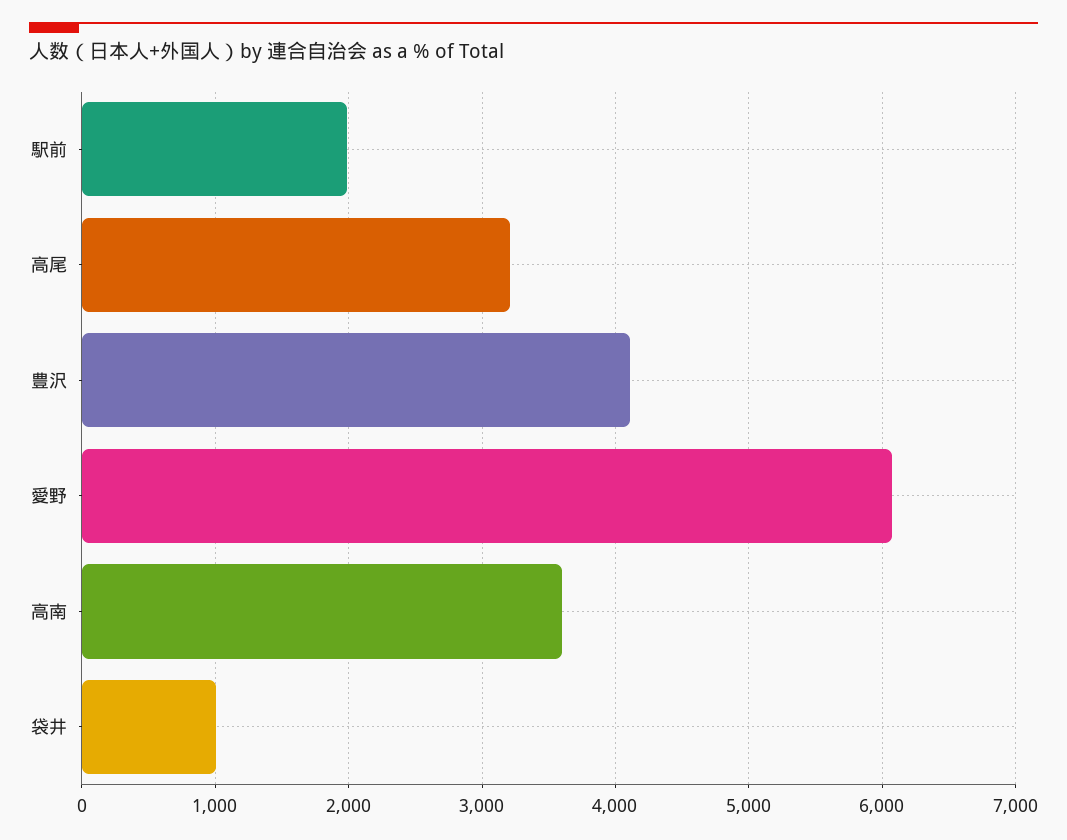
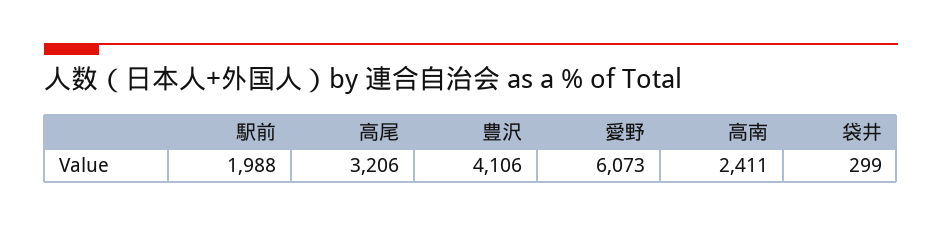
高南: 3600 -> 2411
袋井: 1000 -> 299

